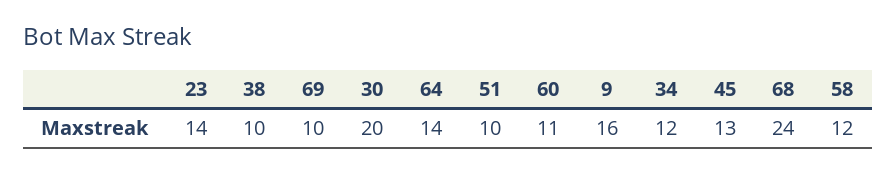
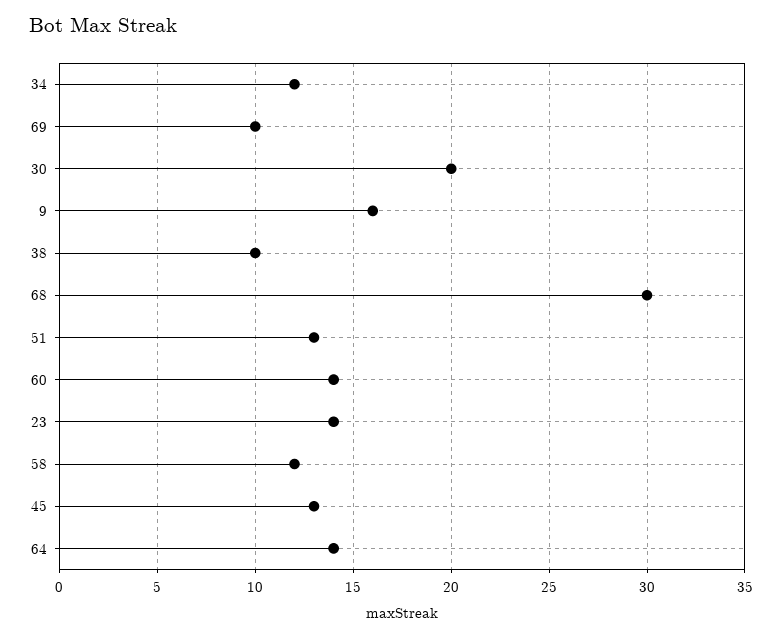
51: 10 -> 13
60: 11 -> 14
68: 24 -> 30

